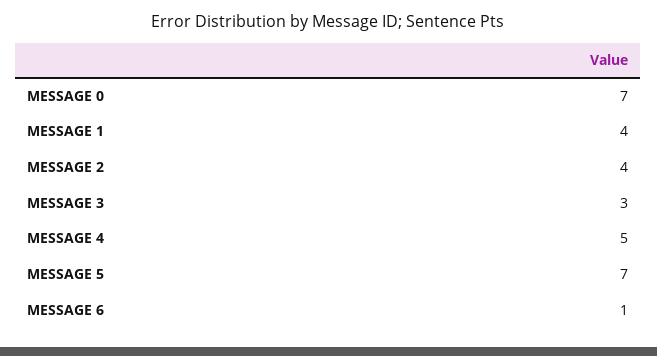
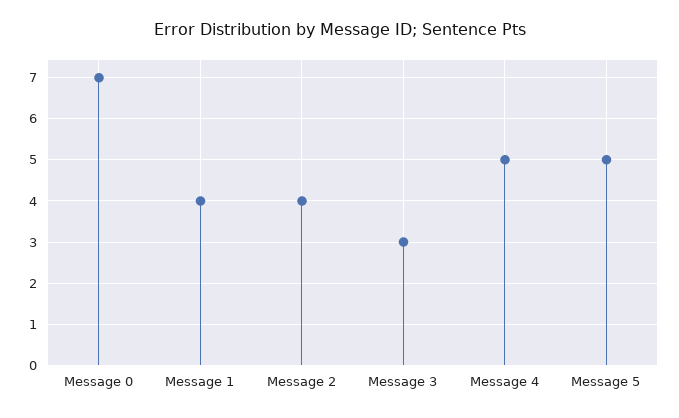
MESSAGE 5: 7 -> 5
MESSAGE 6: 1 -> none

